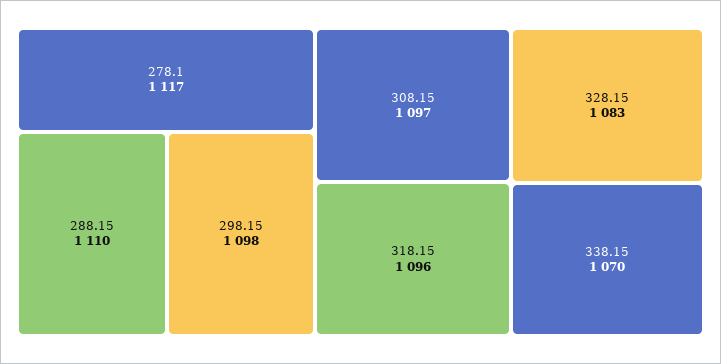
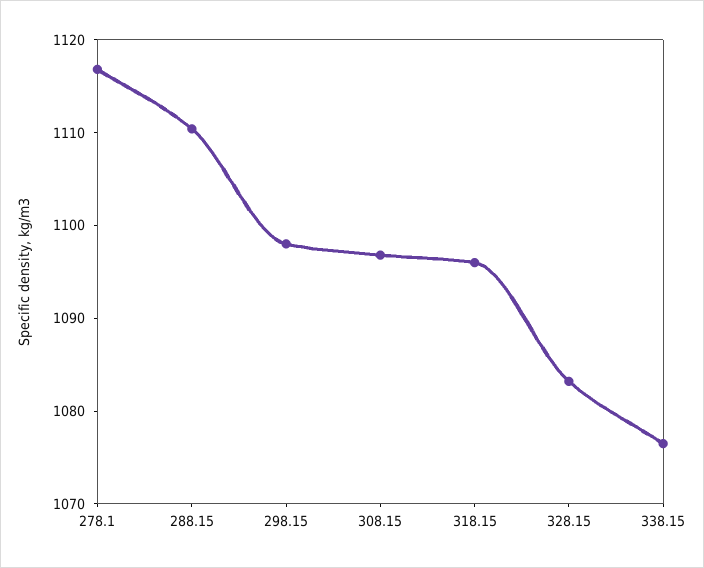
338.15: 1070 -> 1076

